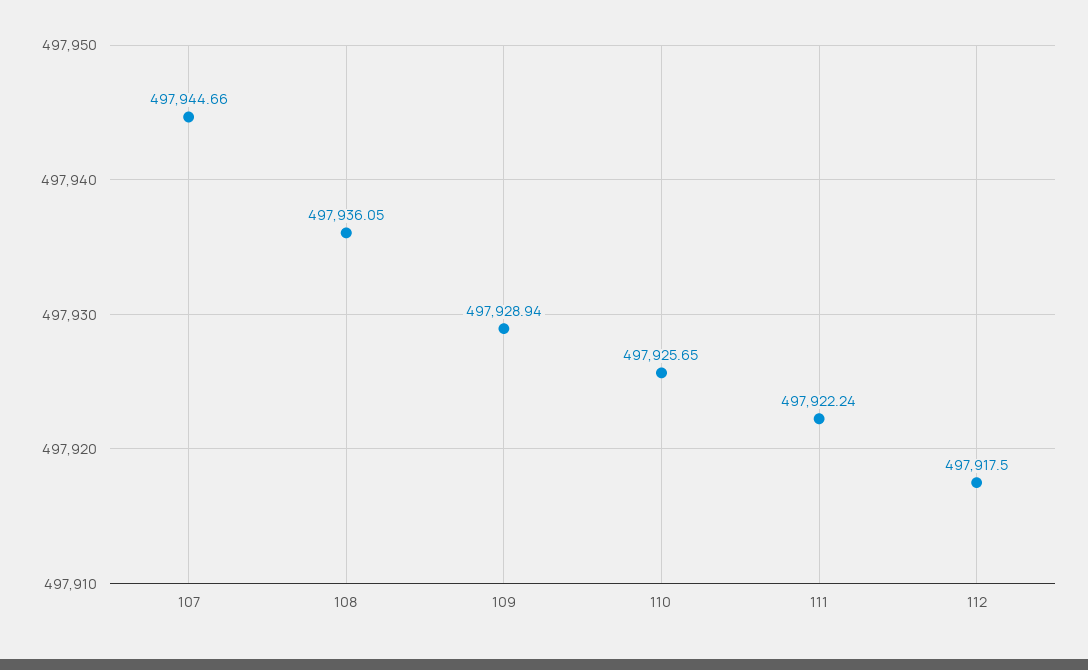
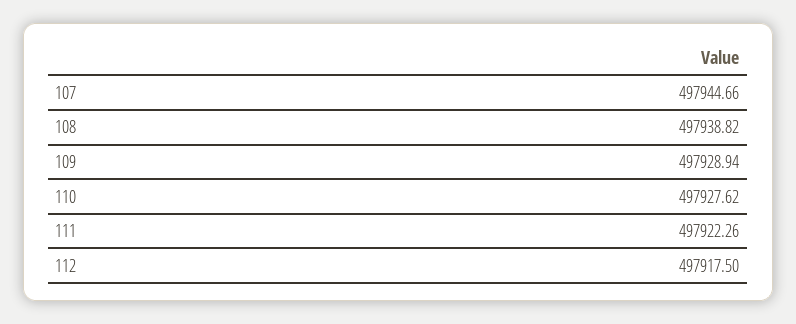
108: 497936.05 -> 497938.82
110: 497925.65 -> 497927.62
111: 497922.24 -> 497922.26

